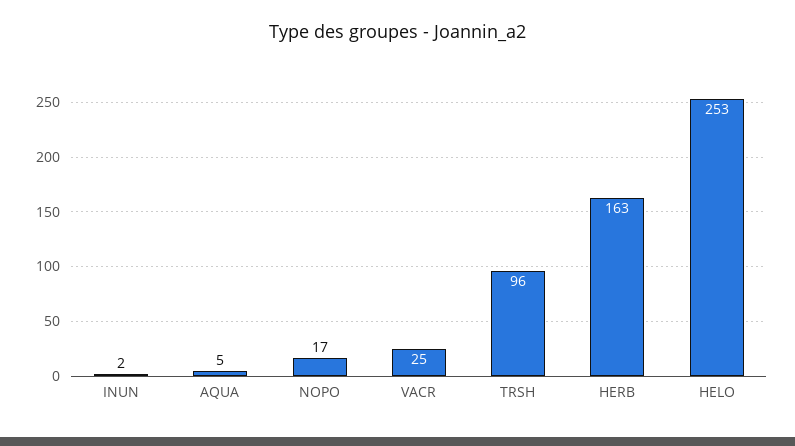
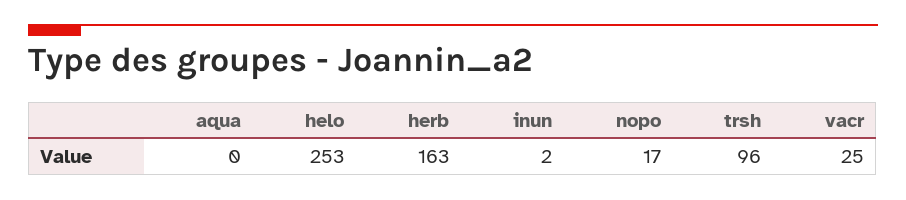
AQUA: 5 -> 0

